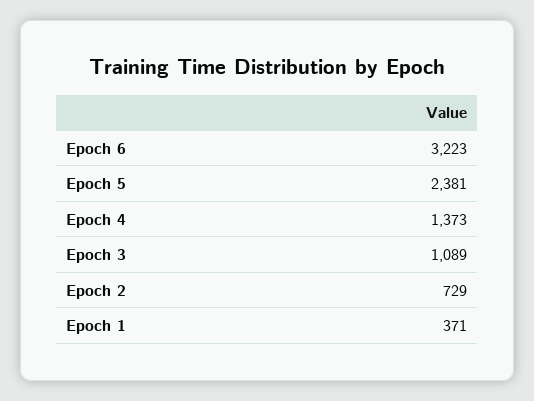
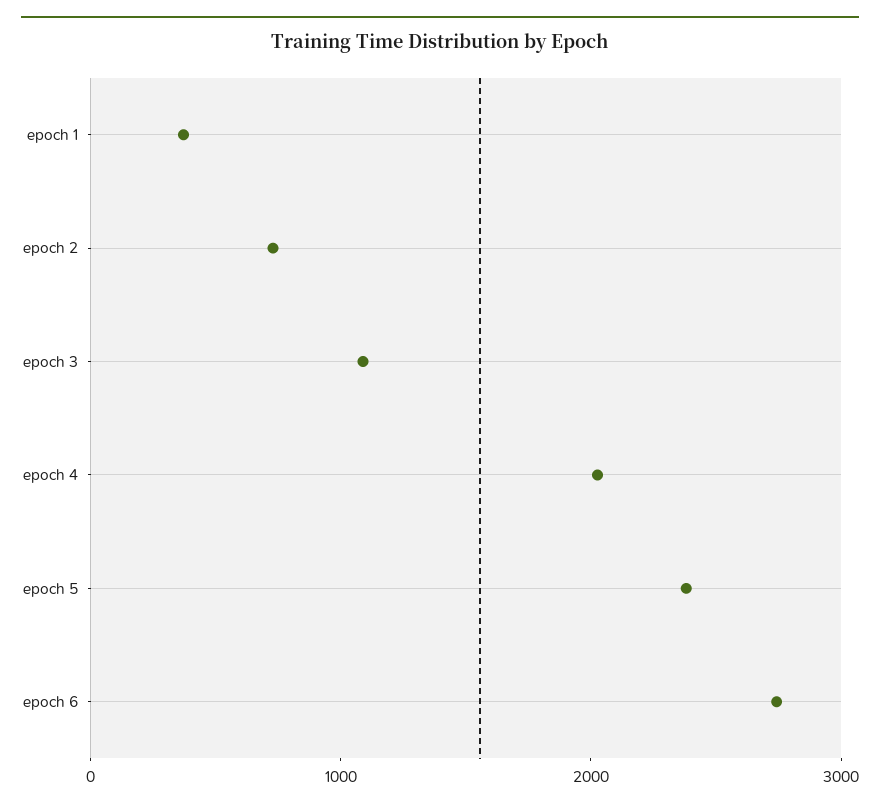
Epoch 6: 3223 -> 2800
Epoch 4: 1373 -> 2000

